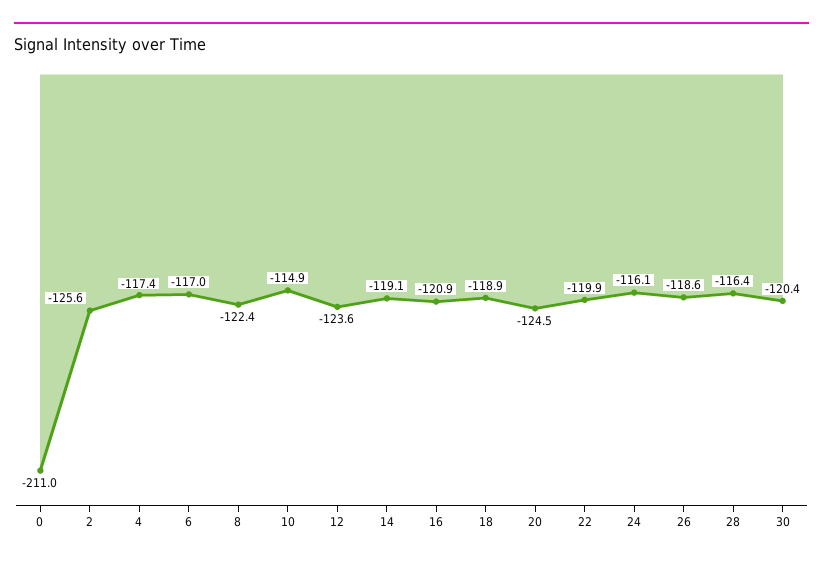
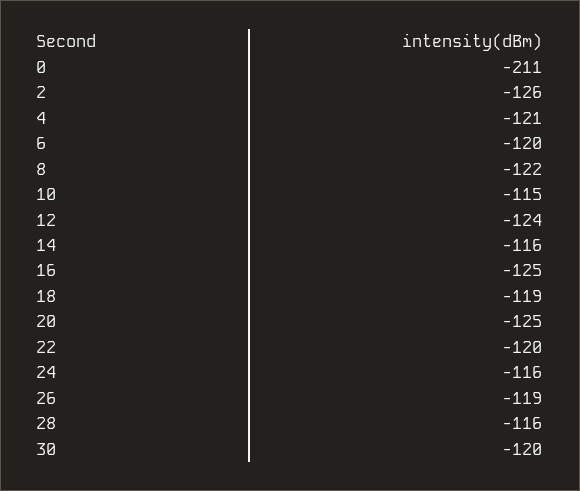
4: -117.4 -> -121
6: -117 -> -120
14: -119.1 -> -116
16: -120.9 -> -125

